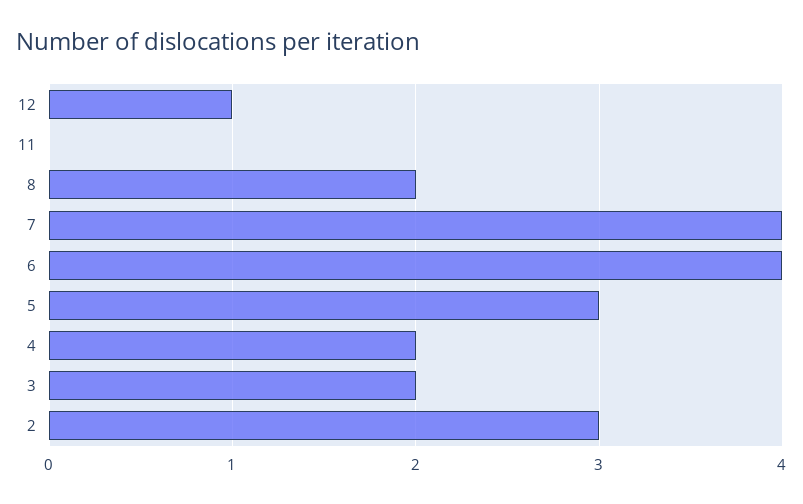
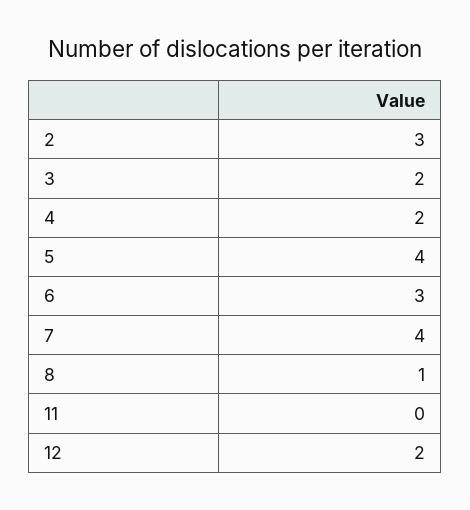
12: 1 -> 2
8: 2 -> 1
6: 4 -> 3
5: 3 -> 4

